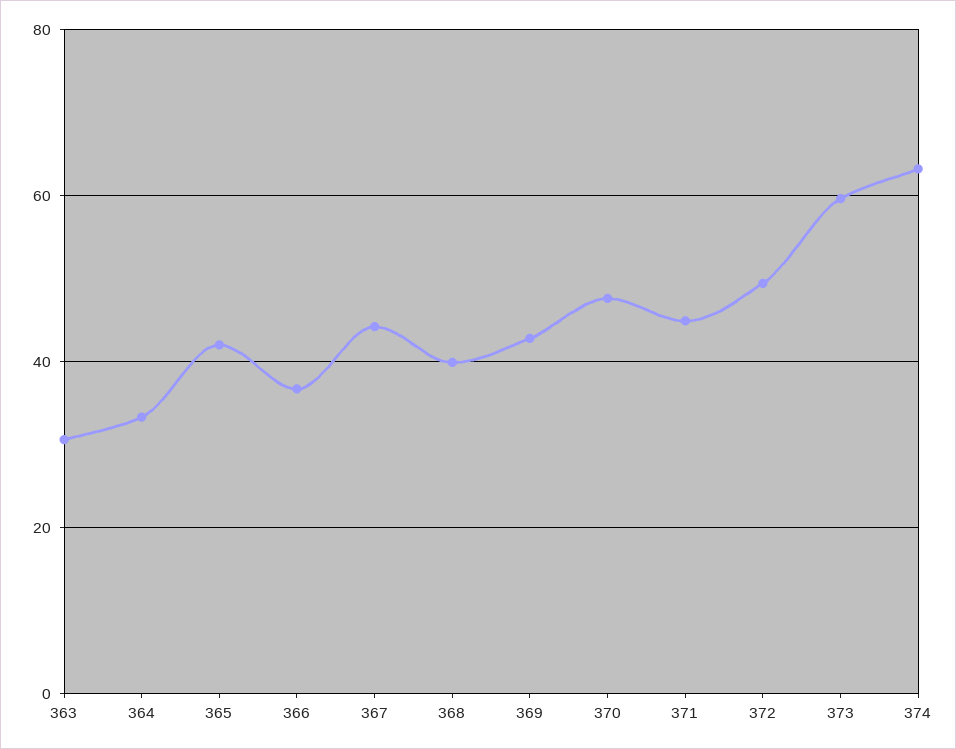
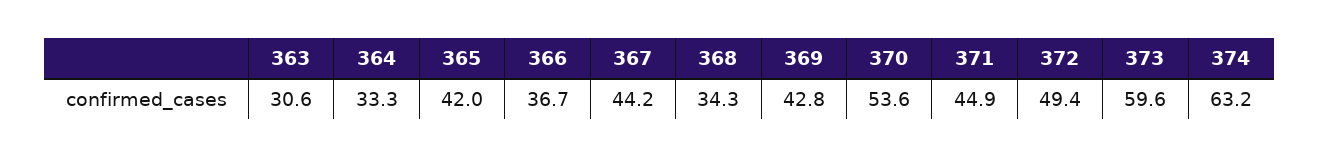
368: 40 -> 34.3
370: 48 -> 53.6

